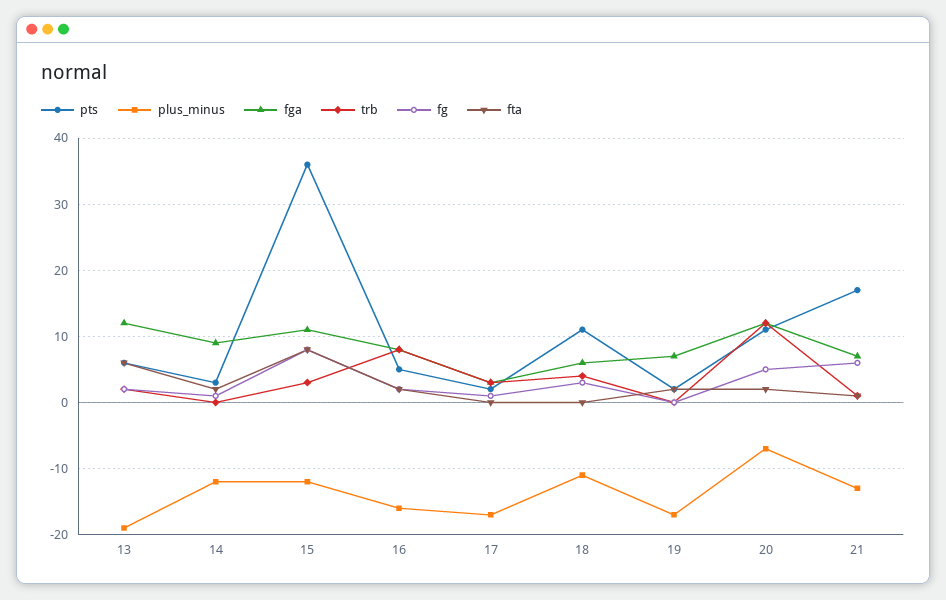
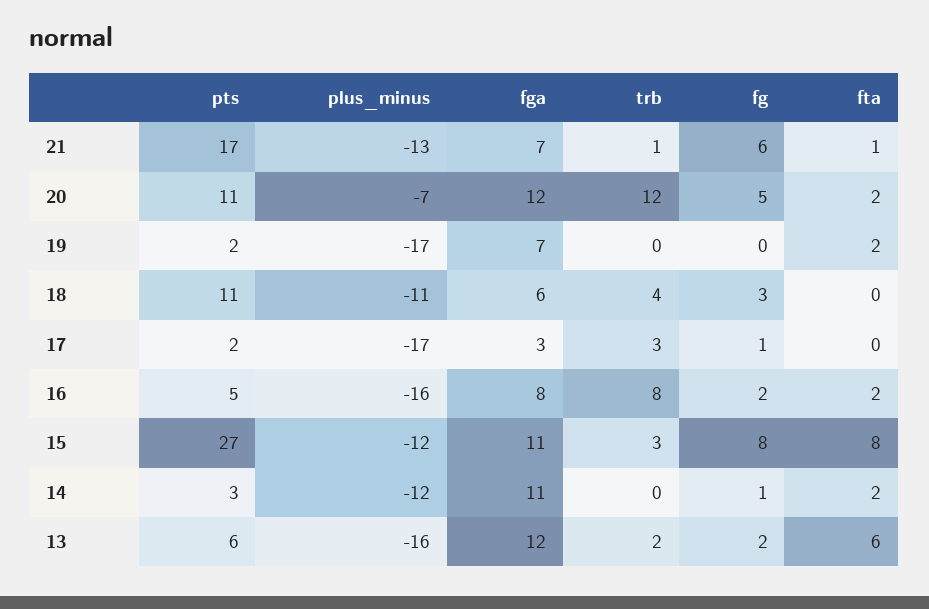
plus_minus, 13: -19 -> -16
fga, 14: 9 -> 11
pts, 15: 36 -> 27

